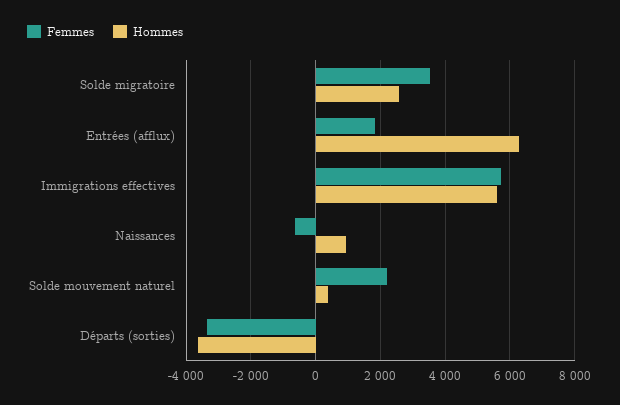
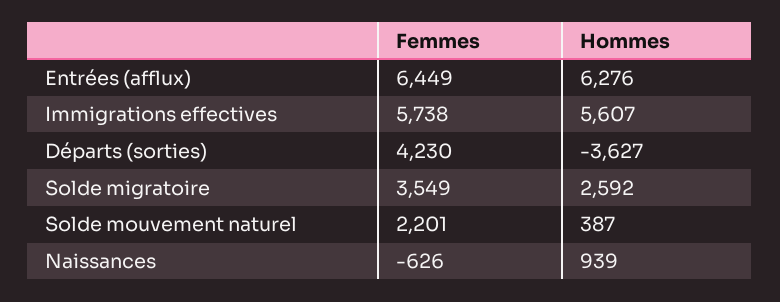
Femmes, Entrées (afflux): 1800 -> 6449
Femmes, Départs (sorties): -3400 -> 4230

